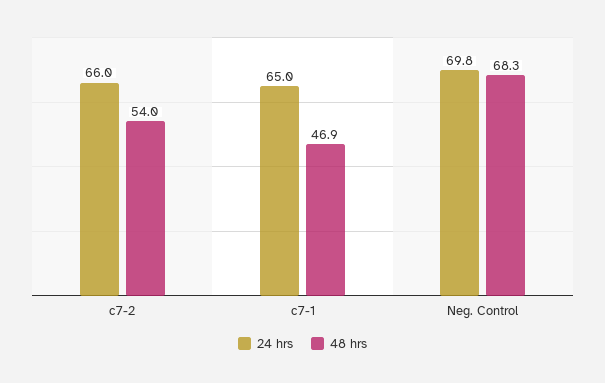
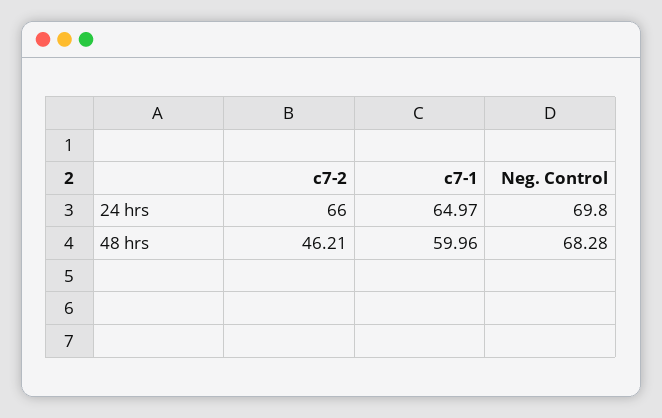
48 hrs, c7-2: 54 -> 46.21
48 hrs, c7-1: 46.9 -> 59.96

